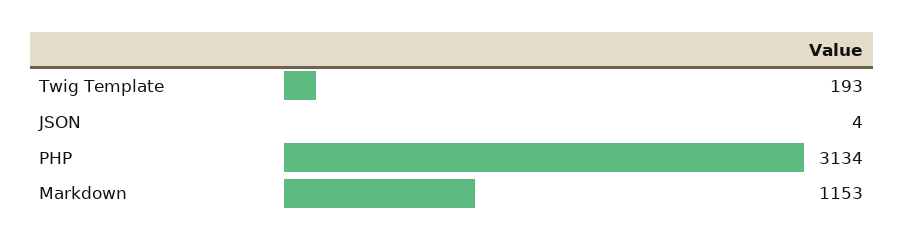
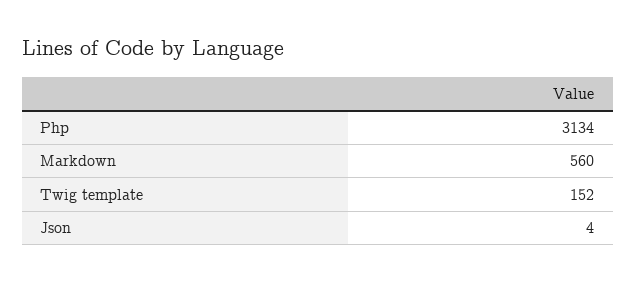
Twig Template: 193 -> 152
Markdown: 1153 -> 560

